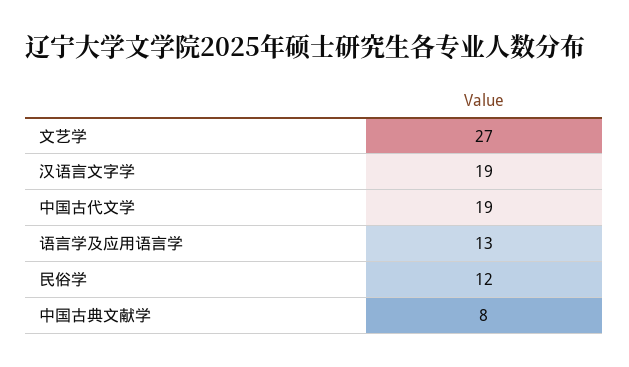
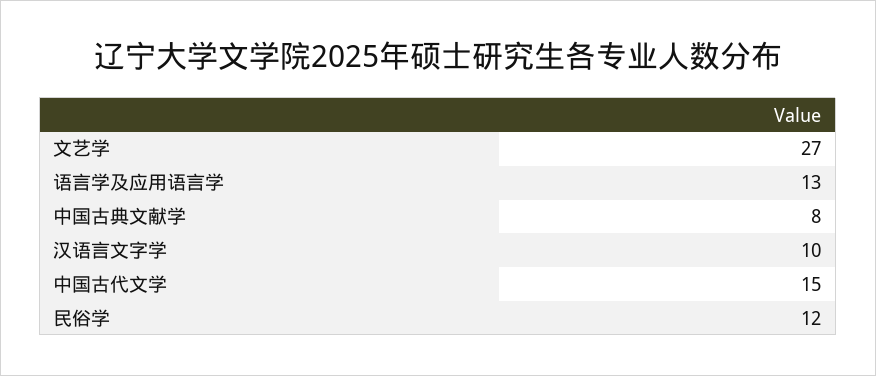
汉语言文字学: 19 -> 10
中国古代文学: 19 -> 15

